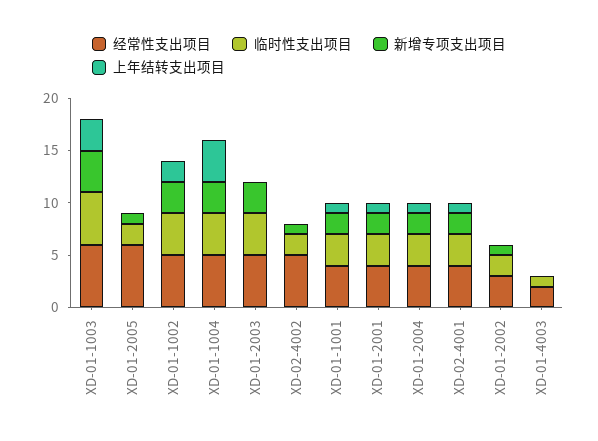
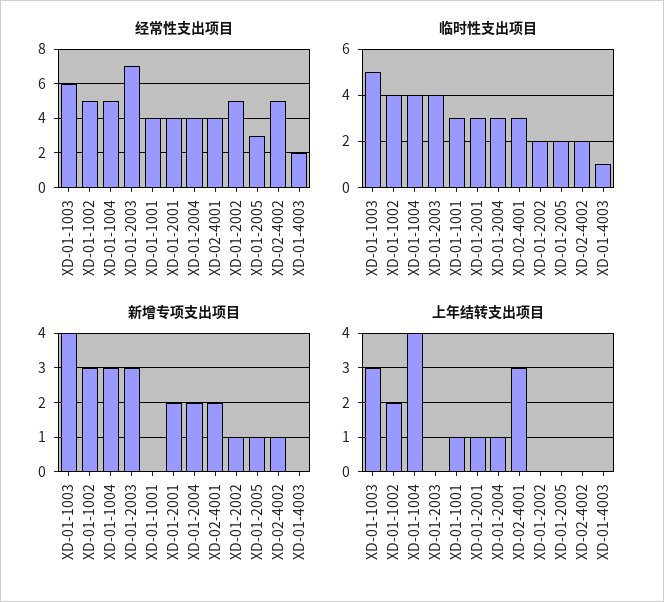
经常性支出项目, XD-01-2005: 6 -> 3
经常性支出项目, XD-01-2003: 5 -> 7
新增专项支出项目, XD-01-1001: 2 -> 0
上年结转支出项目, XD-02-4001: 1 -> 3
经常性支出项目, XD-01-2002: 3 -> 5

